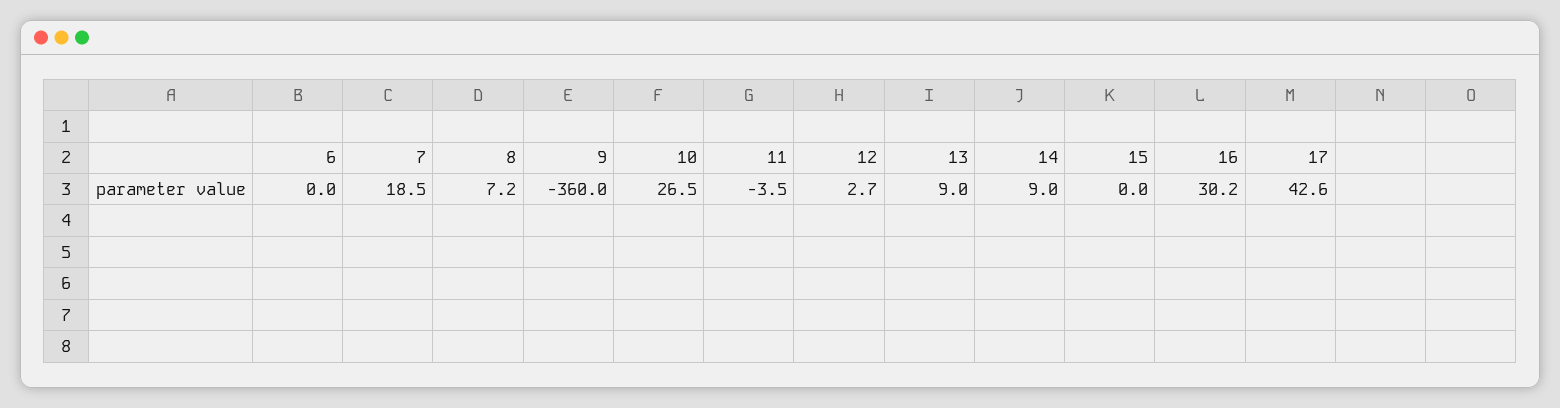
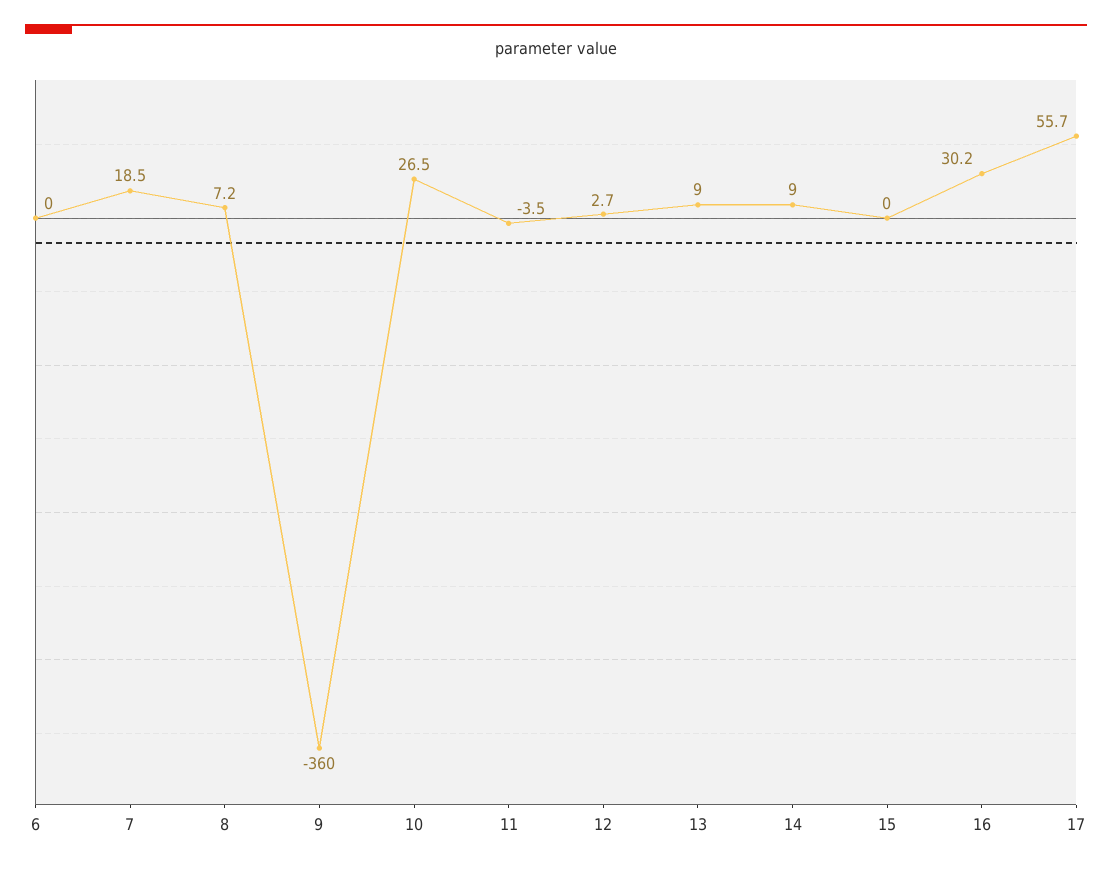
17: 42.6 -> 55.7

